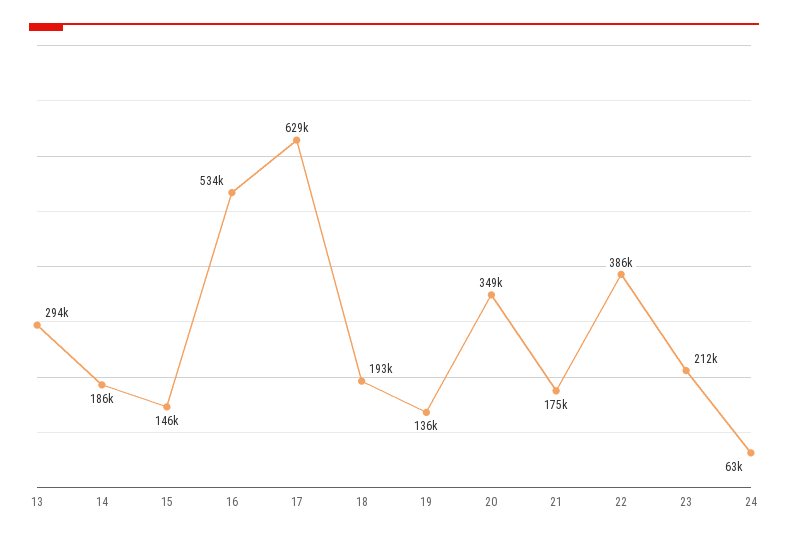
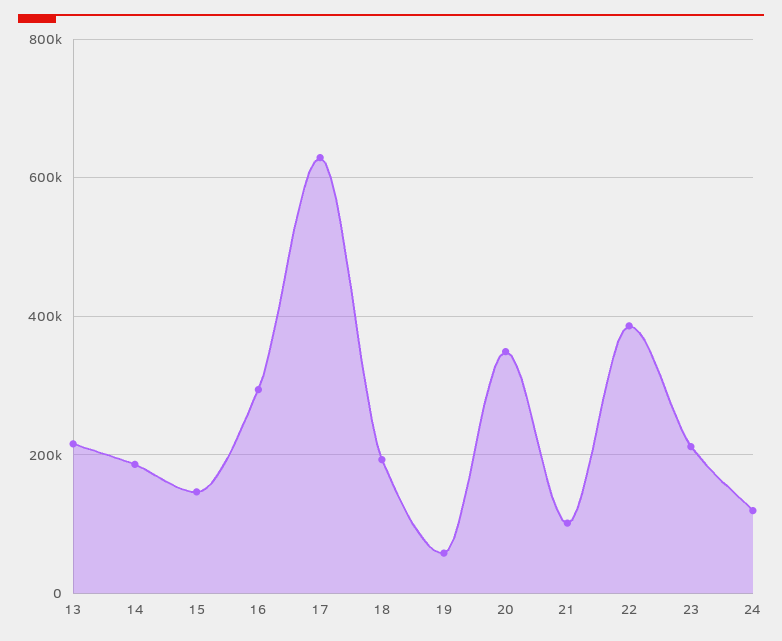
13: 294000 -> 220000
16: 534000 -> 300000
19: 136000 -> 60000
21: 175000 -> 100000
24: 63000 -> 120000

